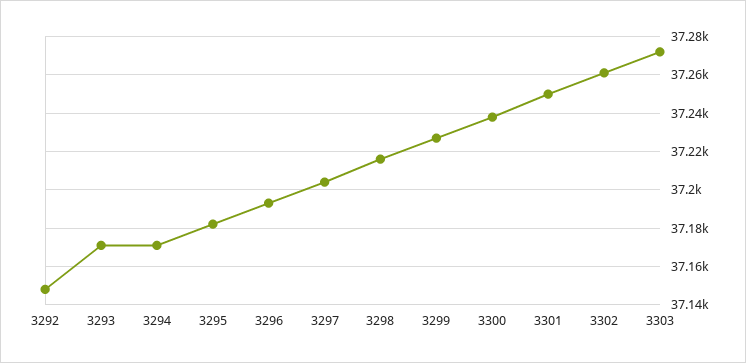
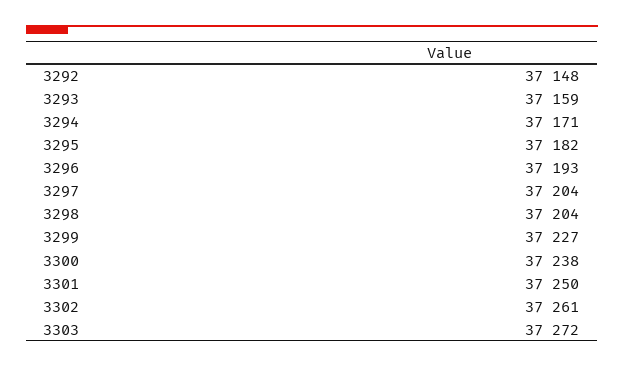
3293: 37170 -> 37159
3298: 37215 -> 37204

